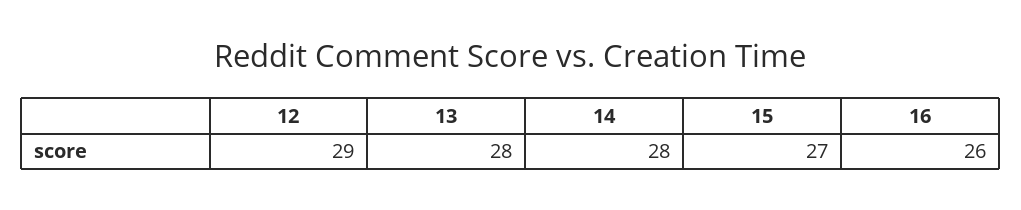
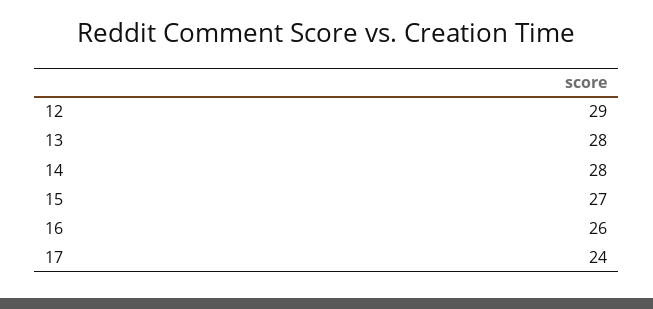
17: none -> 24

